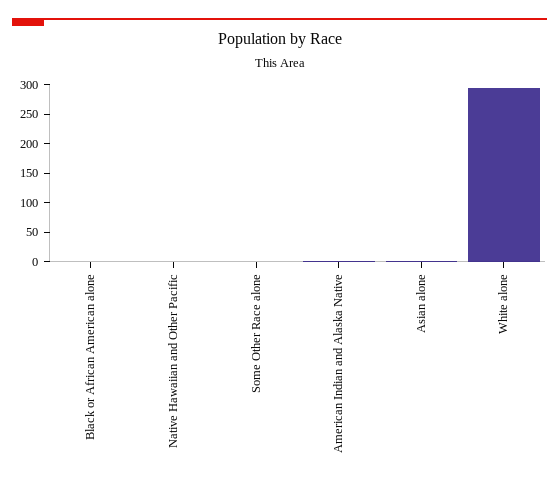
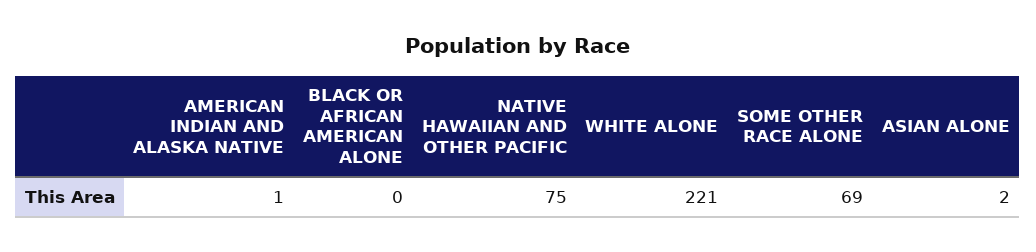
Native Hawaiian and Other Pacific: 0 -> 75
Some Other Race alone: 0 -> 69
White alone: 300 -> 221

